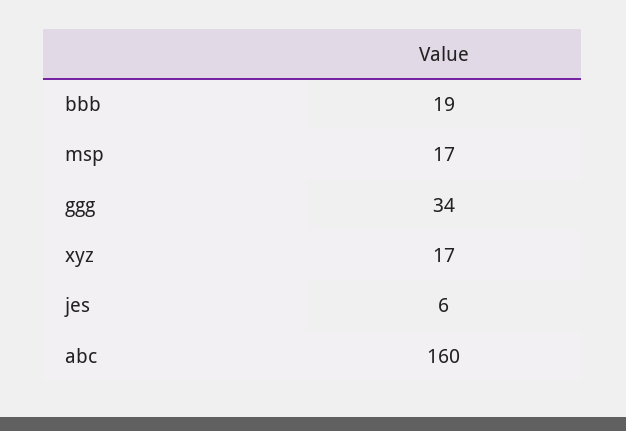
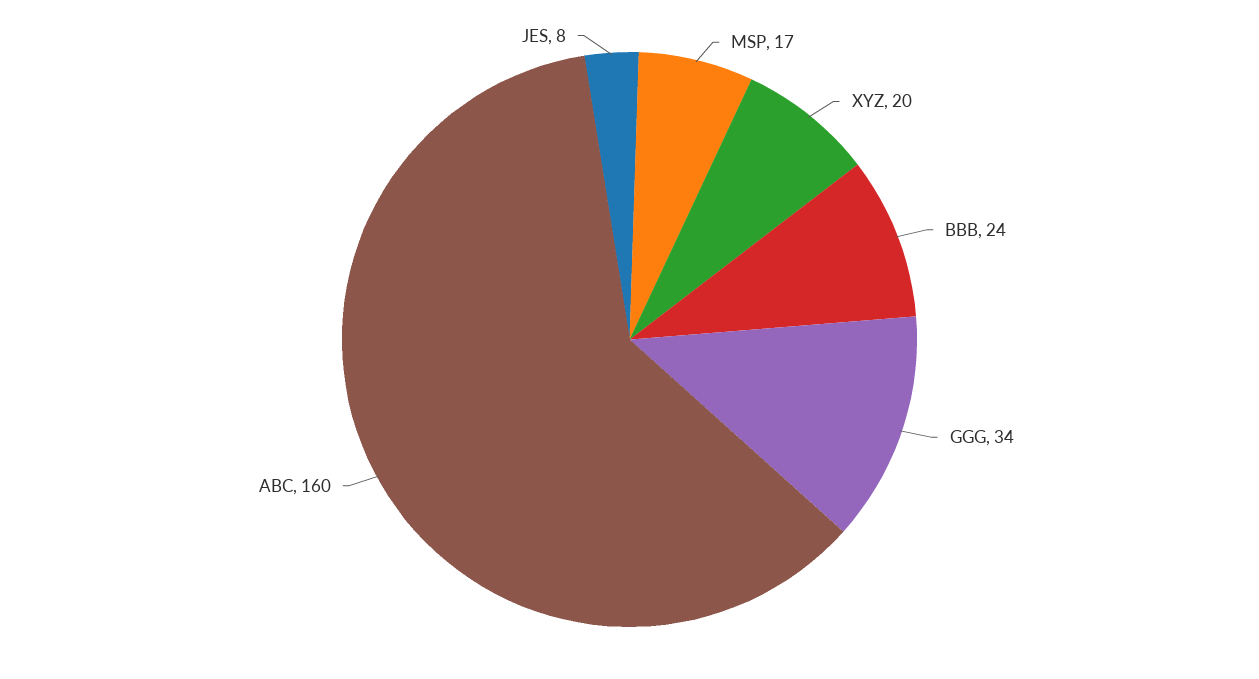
bbb: 19 -> 24
xyz: 17 -> 20
jes: 6 -> 8

